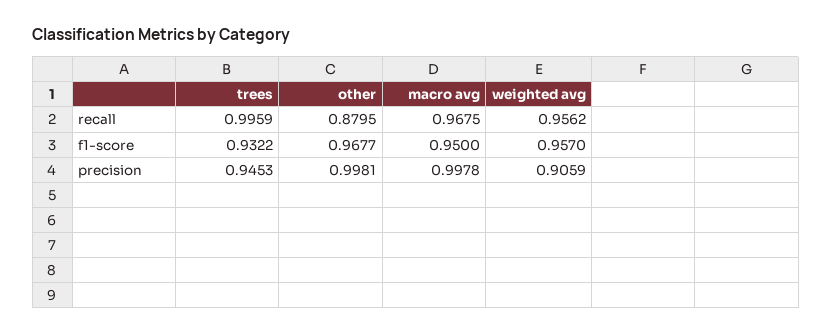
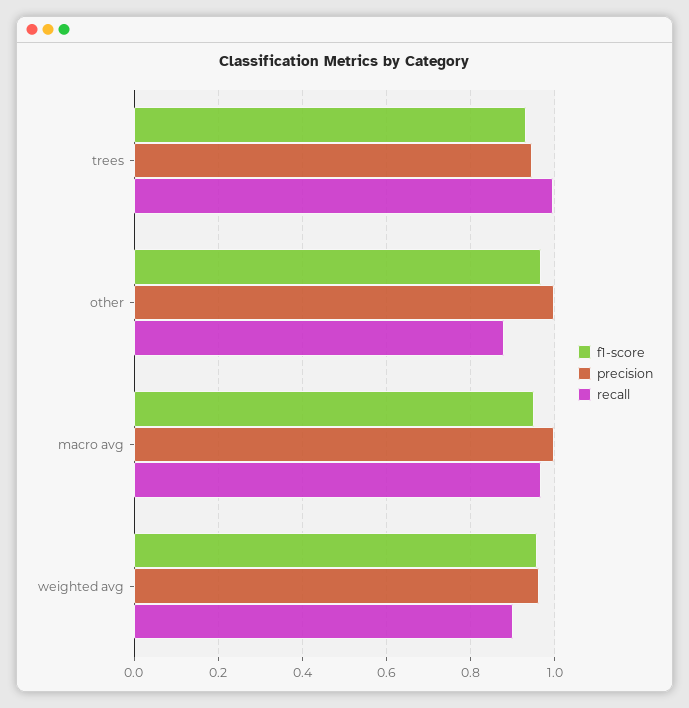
recall, weighted avg: 0.9562 -> 0.9
precision, weighted avg: 0.9059 -> 0.96

